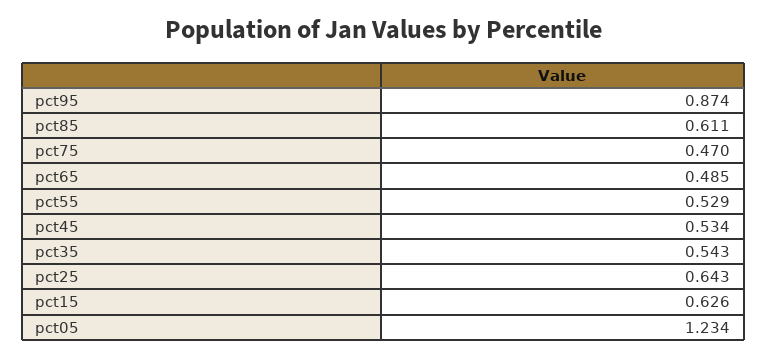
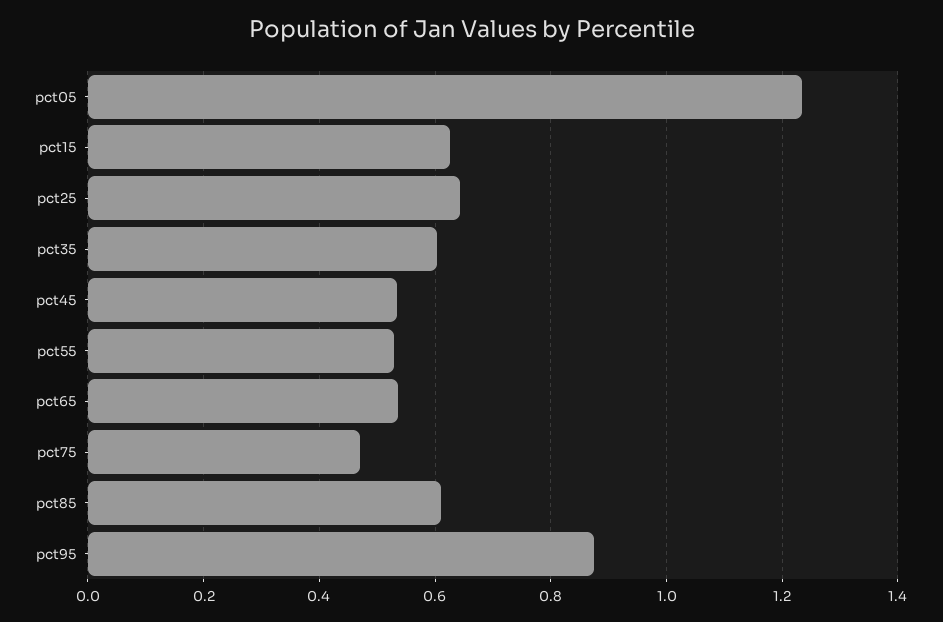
pct65: 0.485 -> 0.54
pct35: 0.543 -> 0.6

